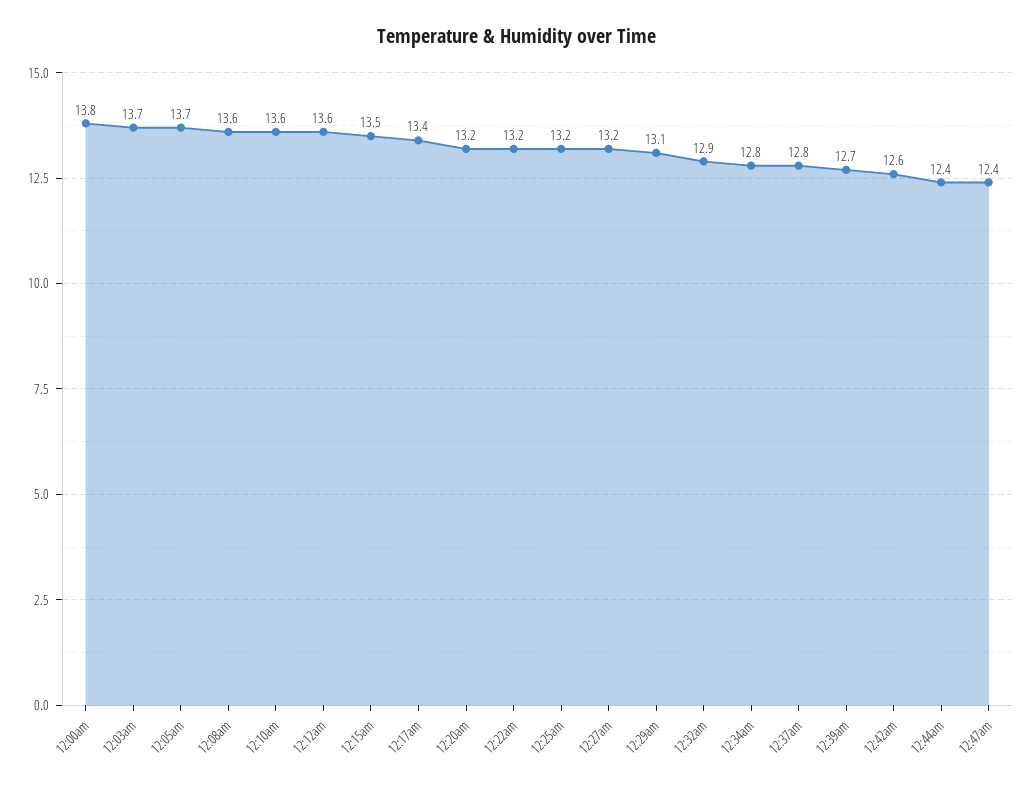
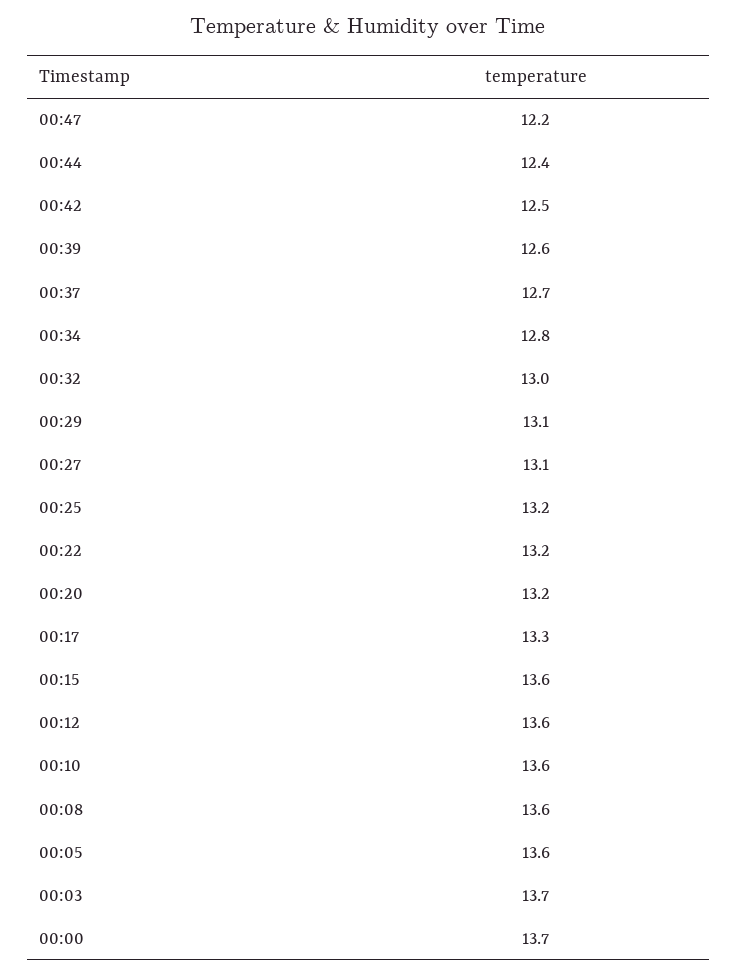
12:00am: 13.8 -> 13.7
12:05am: 13.7 -> 13.6
12:15am: 13.5 -> 13.6
12:17am: 13.4 -> 13.3
12:27am: 13.2 -> 13.1
12:32am: 12.9 -> 13
12:37am: 12.8 -> 12.7
12:39am: 12.7 -> 12.6
12:42am: 12.6 -> 12.5
12:47am: 12.4 -> 12.2

